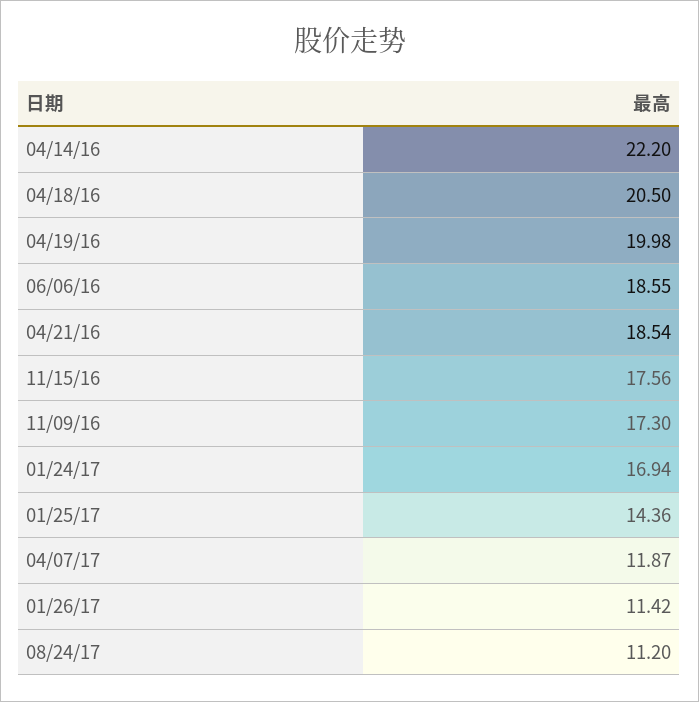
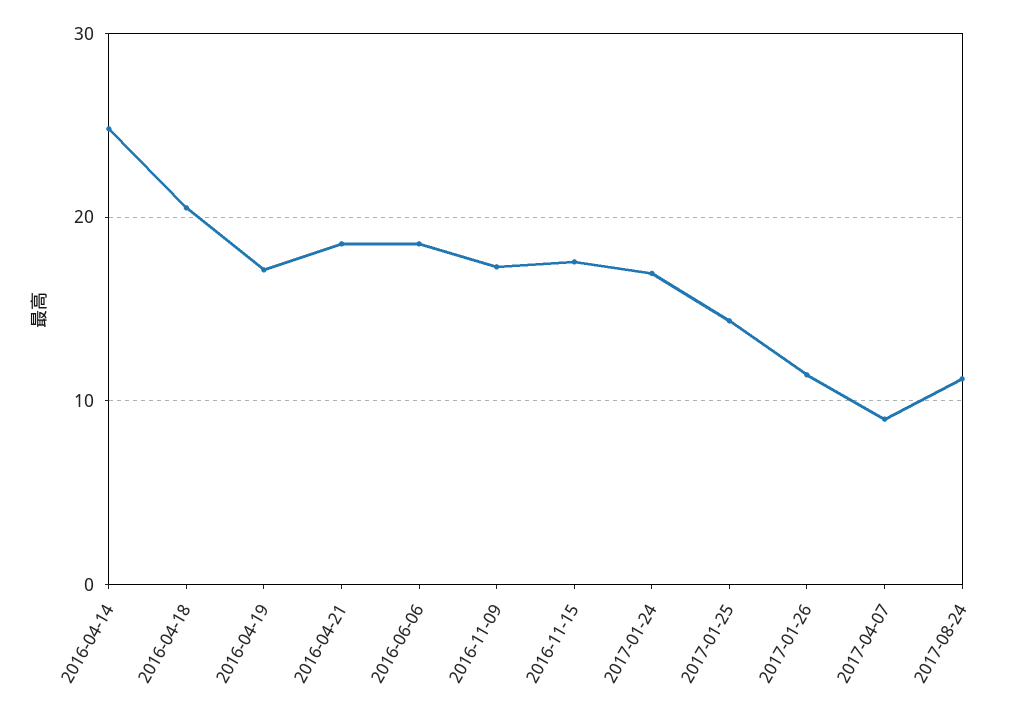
04/14/16: 22.2 -> 25
04/19/16: 19.98 -> 17
04/07/17: 11.87 -> 9

